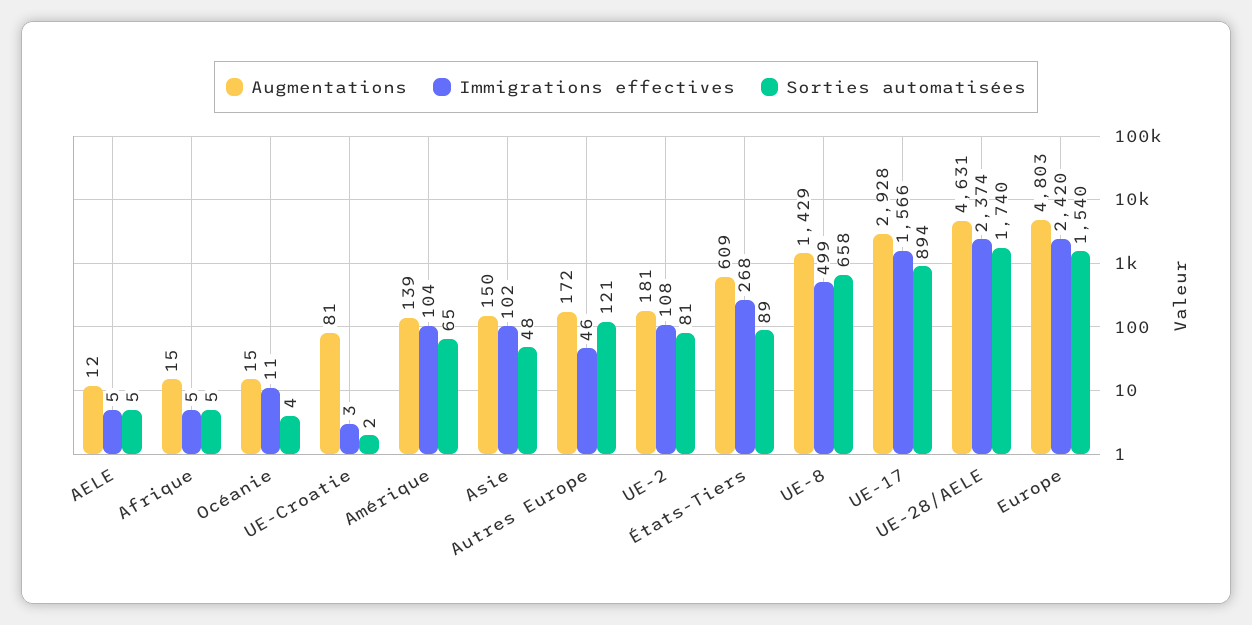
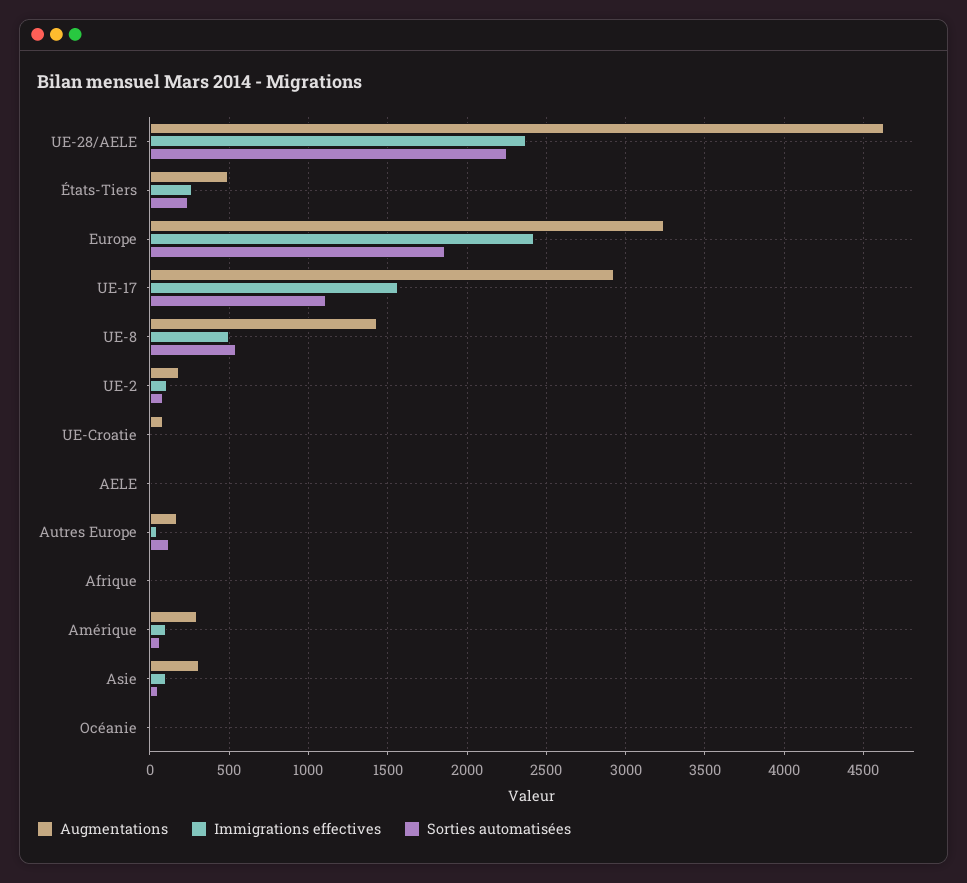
Augmentations, Amérique: 139 -> 300
Augmentations, Asie: 150 -> 300
Augmentations, États-Tiers: 609 -> 500
Sorties automatisées, États-Tiers: 89 -> 250
Sorties automatisées, UE-8: 658 -> 550
Sorties automatisées, UE-17: 894 -> 1100
Sorties automatisées, UE-28/AELE: 1740 -> 2250
Augmentations, Europe: 4803 -> 3250
Sorties automatisées, Europe: 1540 -> 1850

